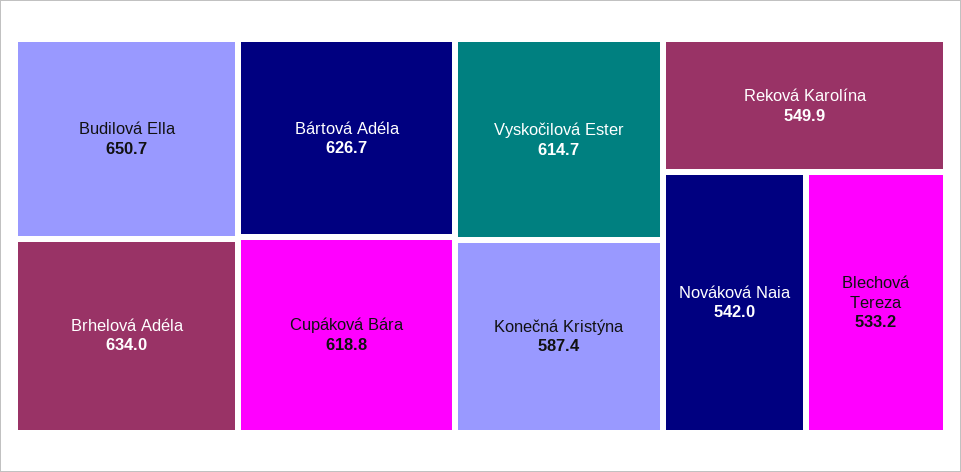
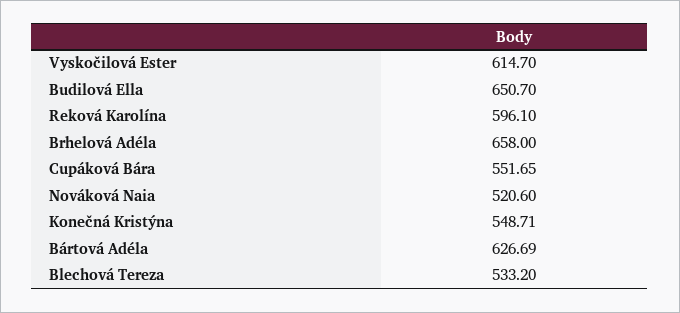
Brhelová Adéla: 634 -> 658
Cupáková Bára: 618.8 -> 551.65
Konečná Kristýna: 587.4 -> 548.71
Reková Karolína: 549.9 -> 596.1
Nováková Naia: 542 -> 520.6

